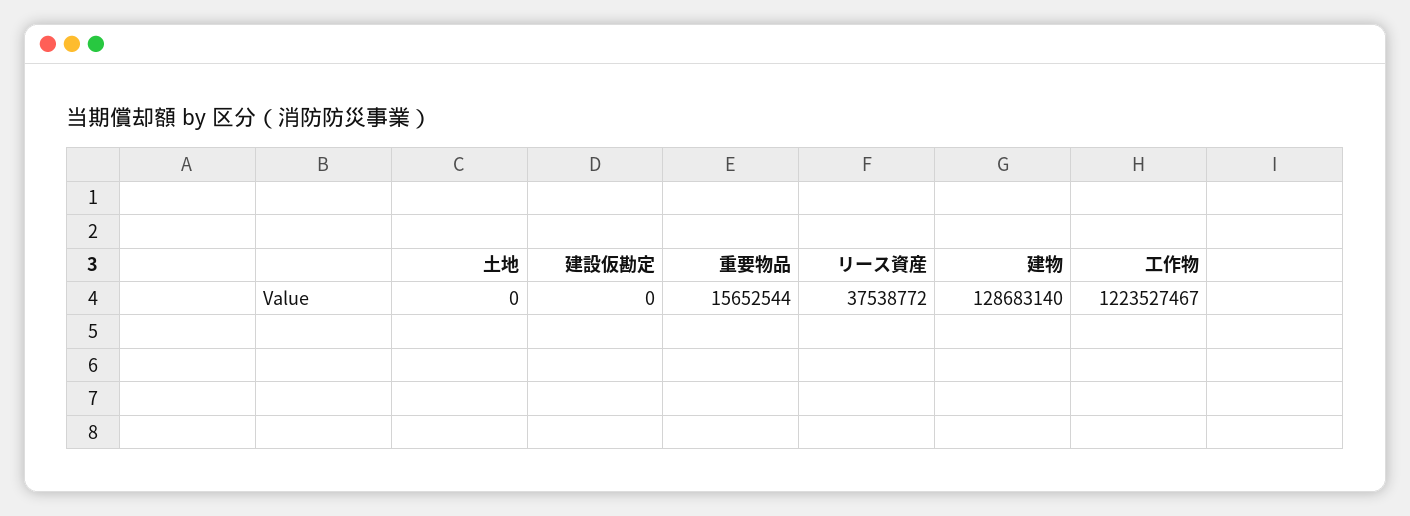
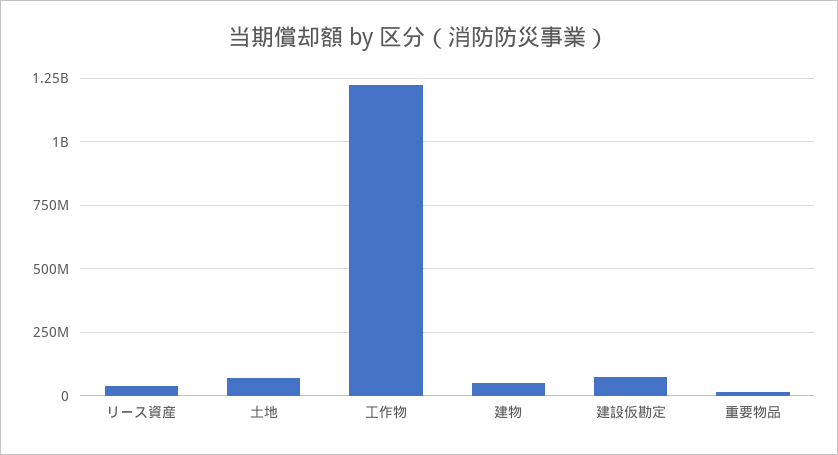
土地: 0 -> 75000000
建設仮勘定: 0 -> 75000000
建物: 128683140 -> 50000000

